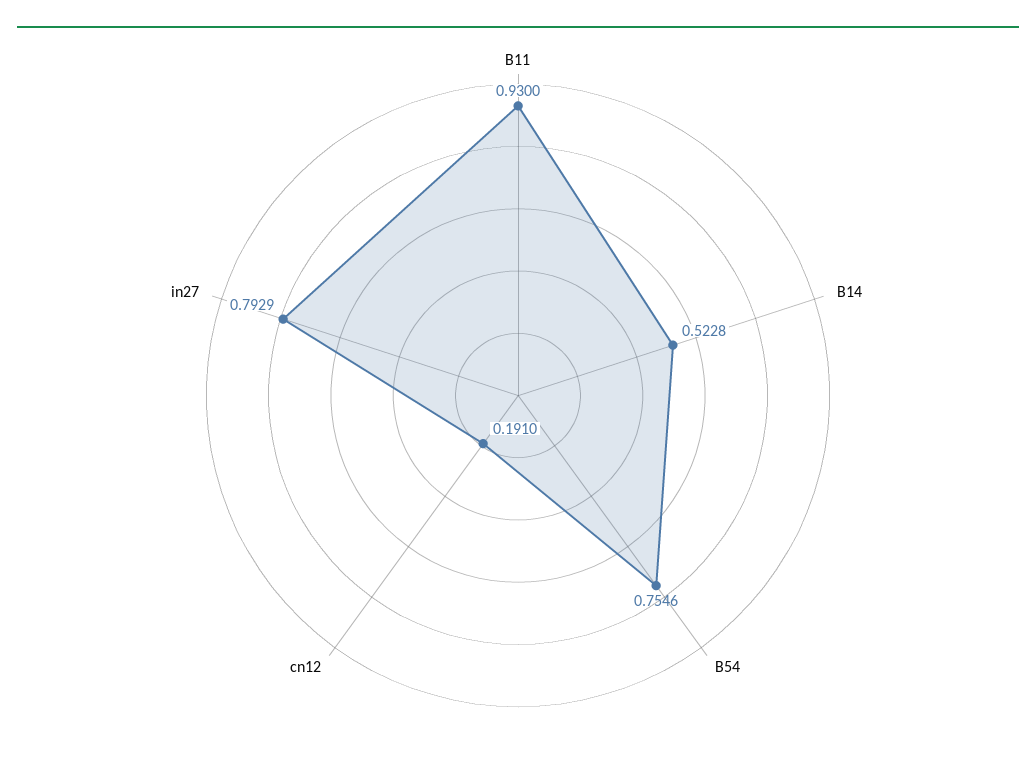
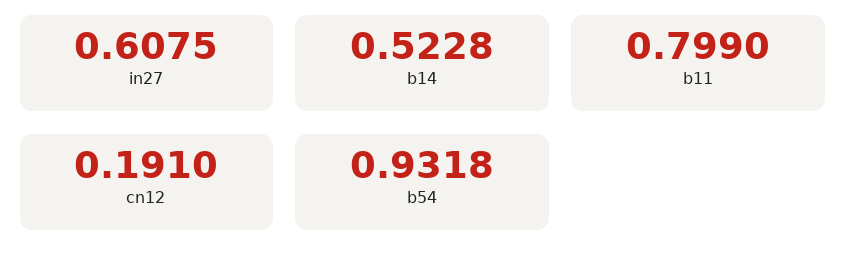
B11: 0.93 -> 0.799
B54: 0.7546 -> 0.9318
in27: 0.7929 -> 0.6075

